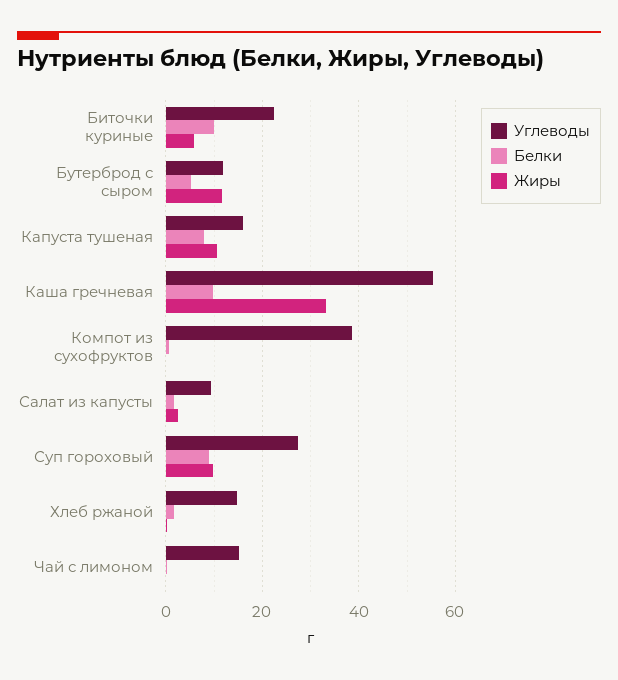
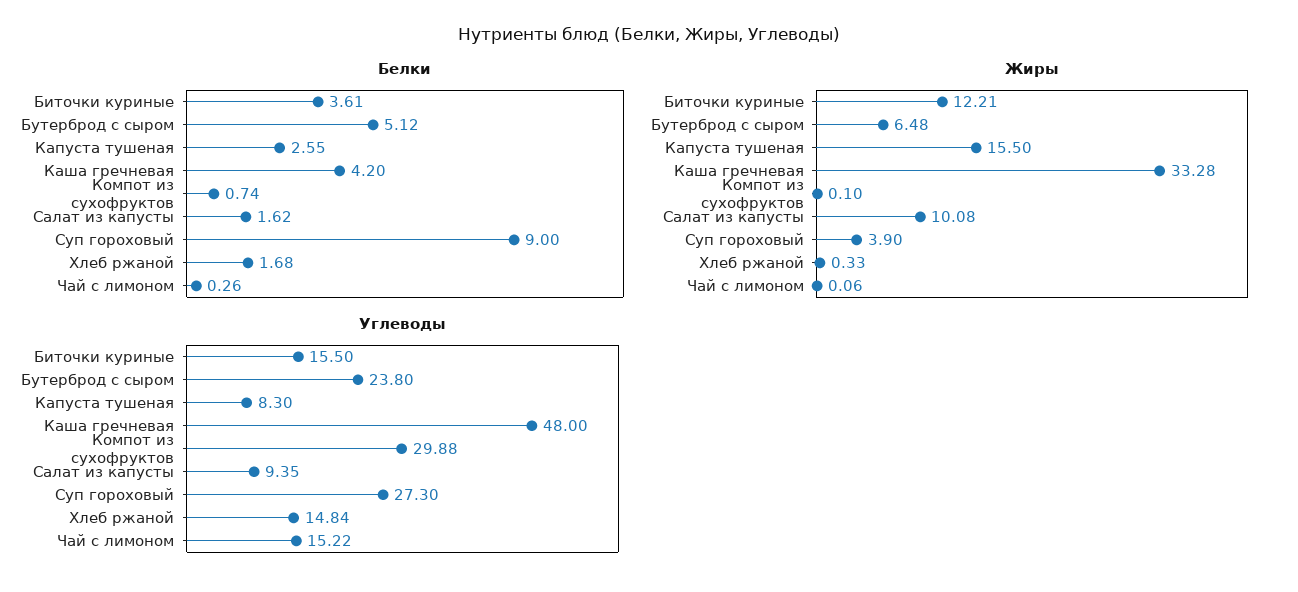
Углеводы, Биточки куриные: 22 -> 15.5
Белки, Биточки куриные: 10 -> 3.61
Жиры, Биточки куриные: 6 -> 12.21
Углеводы, Бутерброд с сыром: 12 -> 23.8
Жиры, Бутерброд с сыром: 12 -> 6.48
Углеводы, Капуста тушеная: 16 -> 8.3
Белки, Капуста тушеная: 8 -> 2.55
Жиры, Капуста тушеная: 10 -> 15.5
Углеводы, Каша гречневая: 56 -> 48
Белки, Каша гречневая: 10 -> 4.2
Углеводы, Компот из сухофруктов: 38 -> 29.88
Жиры, Салат из капусты: 2 -> 10.08
Жиры, Суп гороховый: 10 -> 3.9

